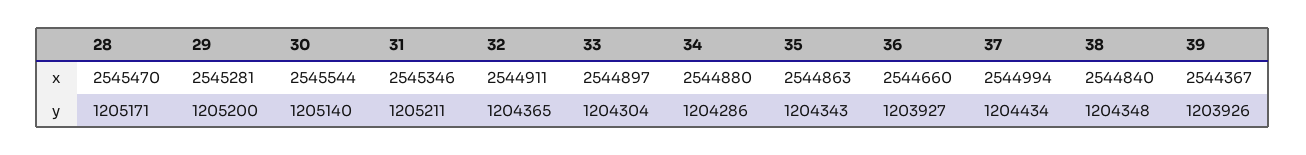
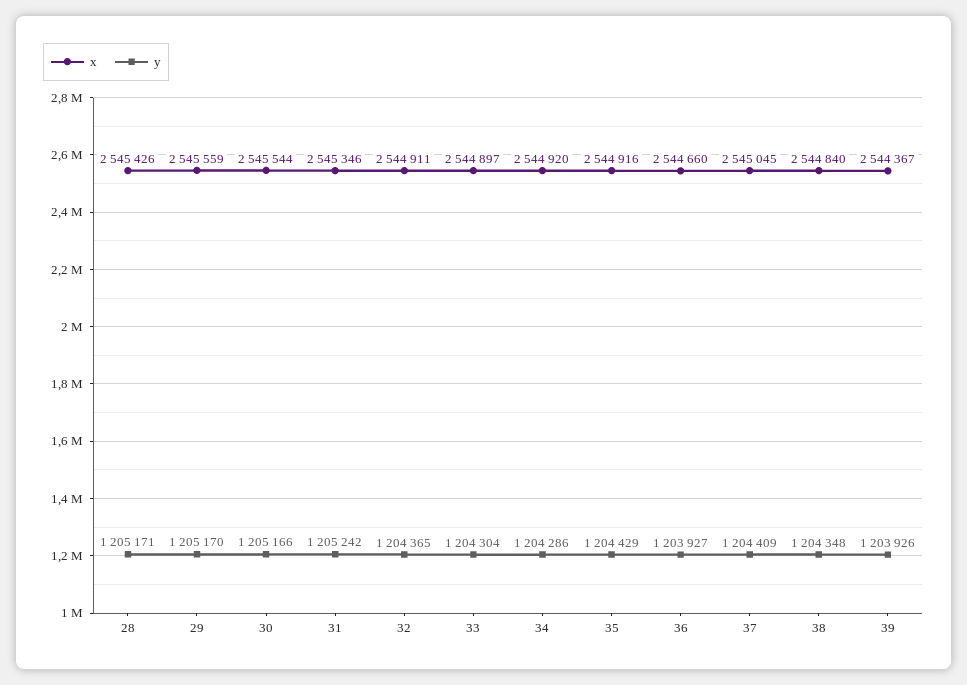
x, 28: 2545470 -> 2545426
x, 29: 2545281 -> 2545559
x, 34: 2544880 -> 2544920
x, 35: 2544863 -> 2544916
x, 37: 2544994 -> 2545045
y, 29: 1205200 -> 1205170
y, 30: 1205140 -> 1205166
y, 31: 1205211 -> 1205242
y, 35: 1204343 -> 1204429
y, 37: 1204434 -> 1204409

